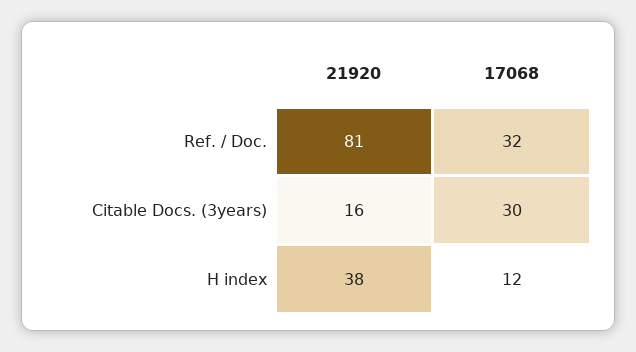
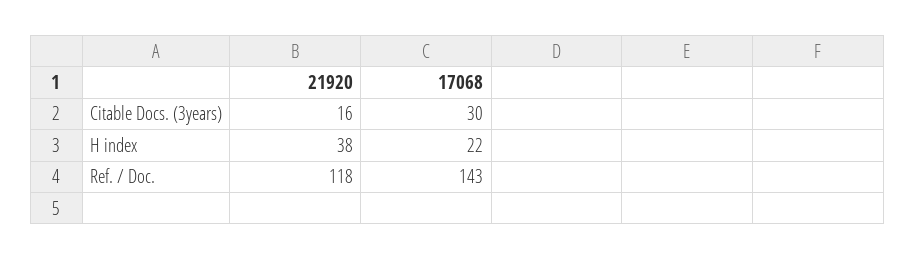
21920, Ref. / Doc.: 81 -> 118
17068, Ref. / Doc.: 32 -> 143
17068, H index: 12 -> 22

